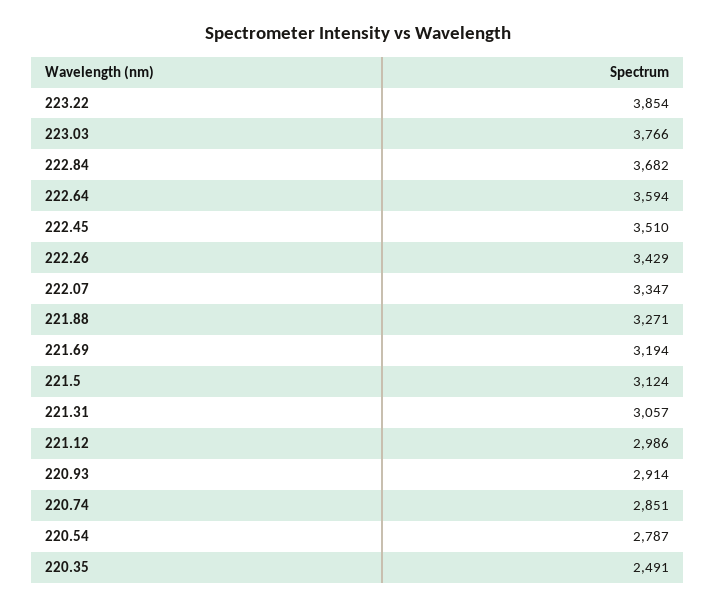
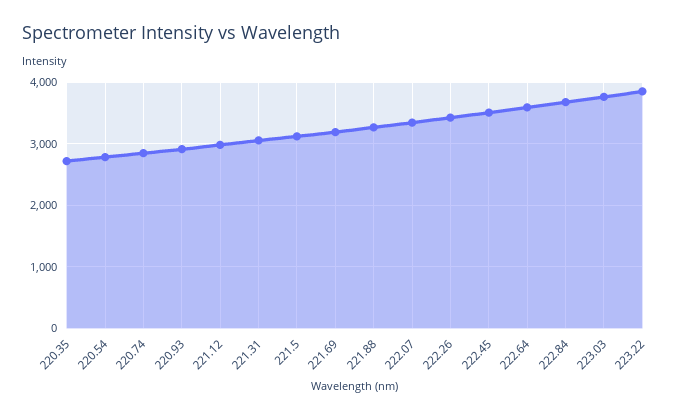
220.35: 2491 -> 2700

